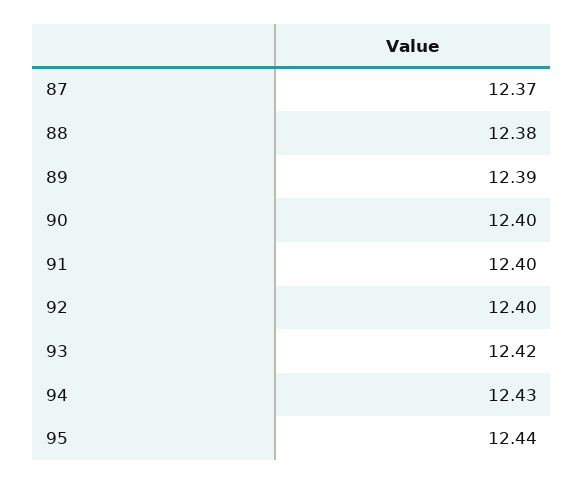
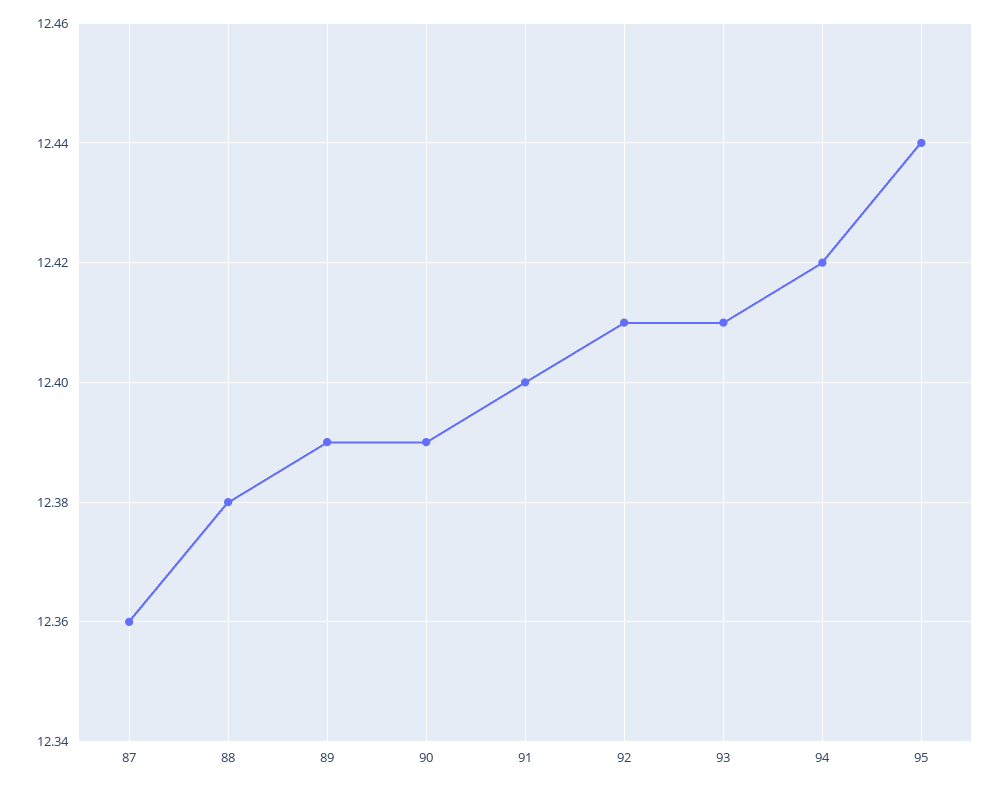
87: 12.37 -> 12.36
90: 12.4 -> 12.39
92: 12.4 -> 12.41
93: 12.42 -> 12.41
94: 12.43 -> 12.42

